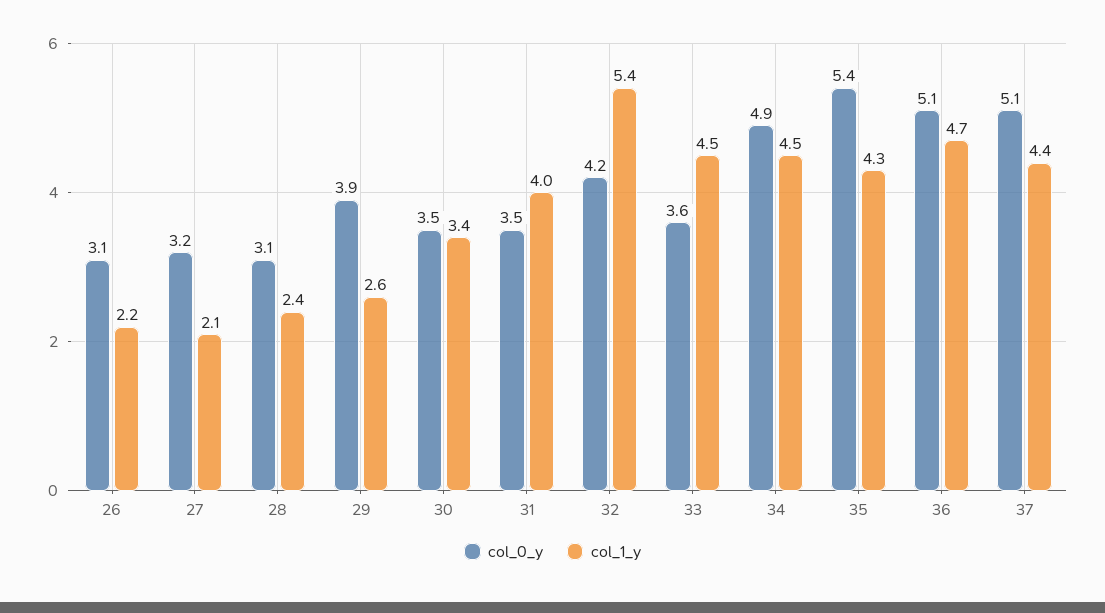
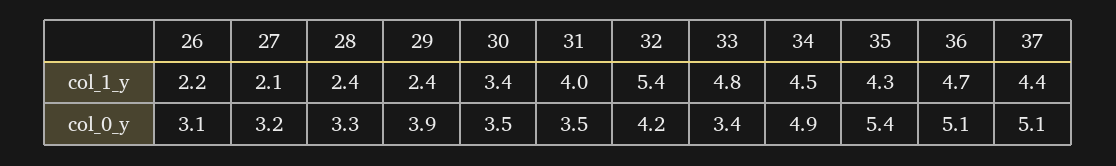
col_0_y, 28: 3.1 -> 3.3
col_1_y, 29: 2.6 -> 2.4
col_0_y, 33: 3.6 -> 3.4
col_1_y, 33: 4.5 -> 4.8

